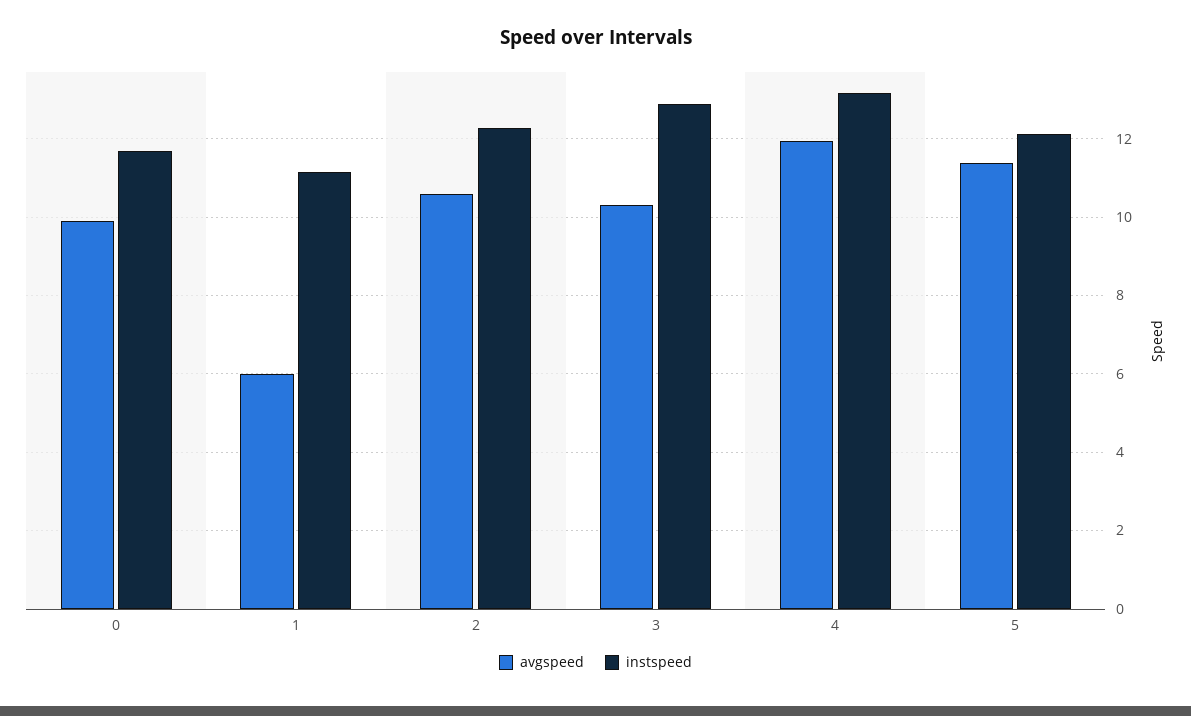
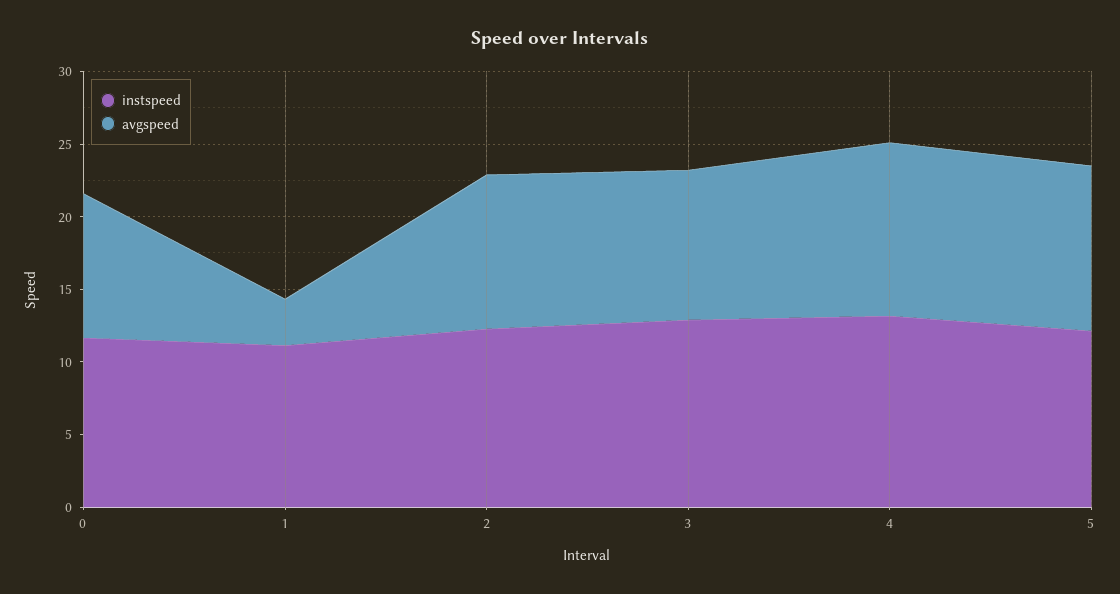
avgspeed, 1: 6 -> 3

